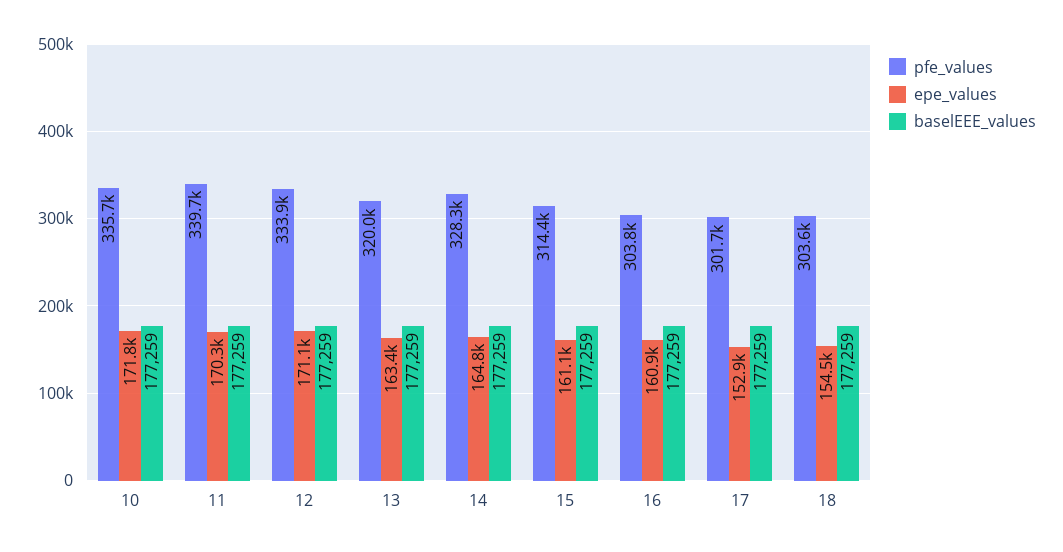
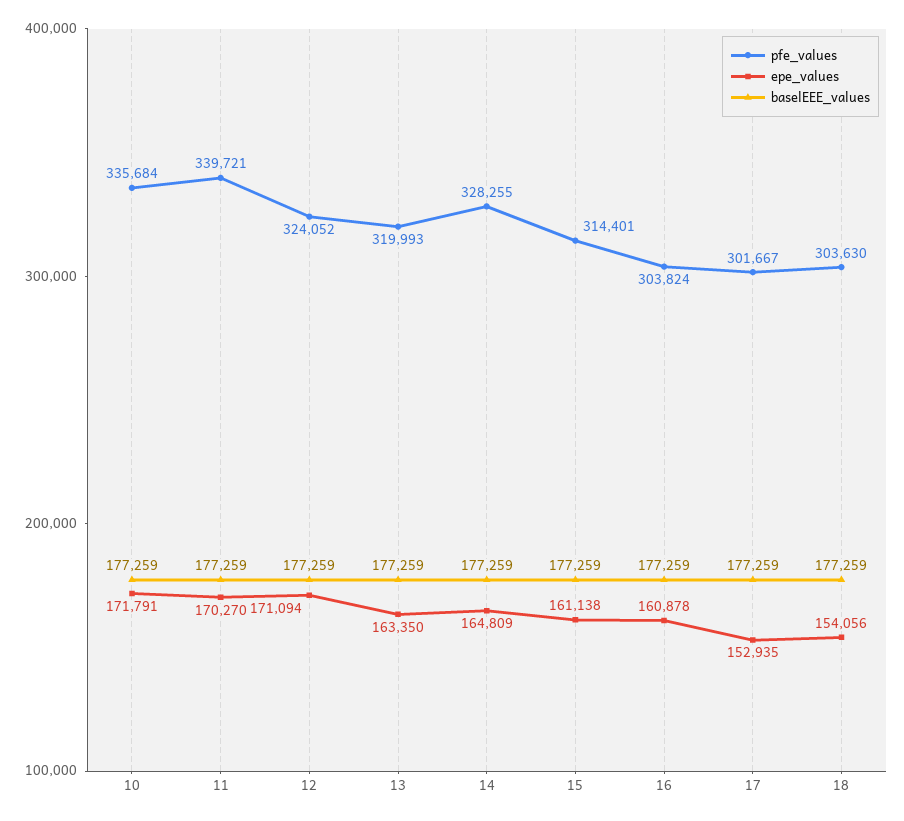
pfe_values, 12: 333900 -> 324052
epe_values, 18: 154500 -> 154056

